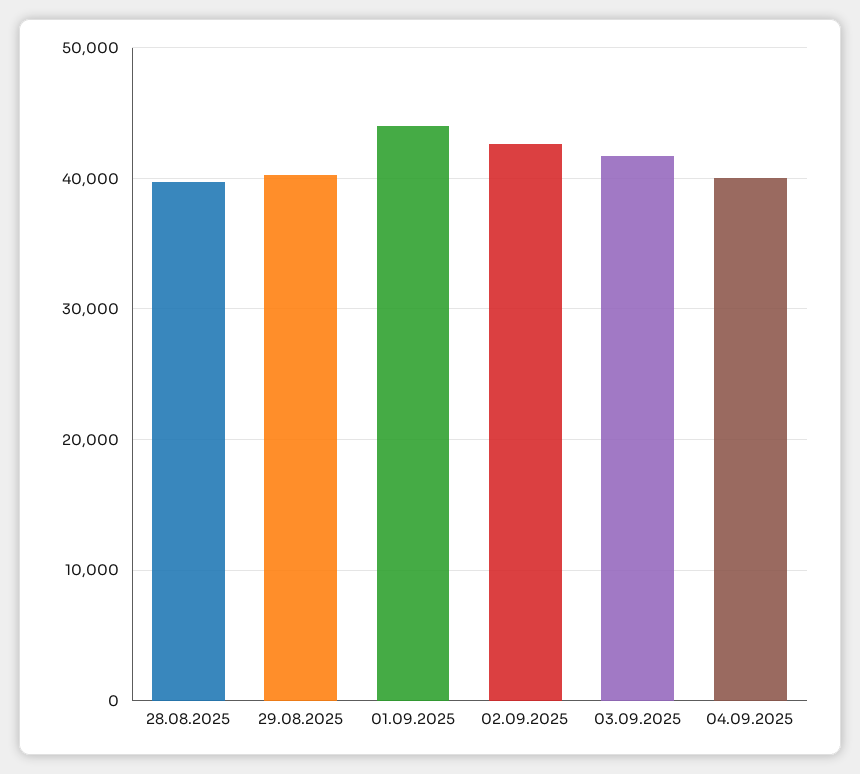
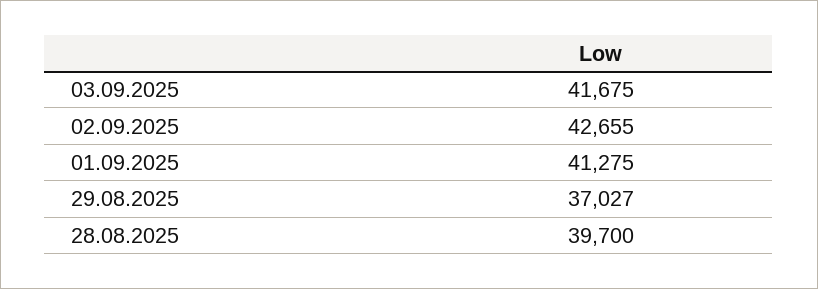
29.08.2025: 40000 -> 37027
01.09.2025: 44000 -> 41275
04.09.2025: 40000 -> none

